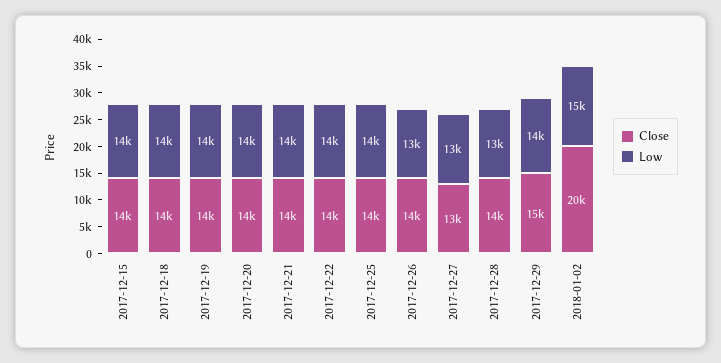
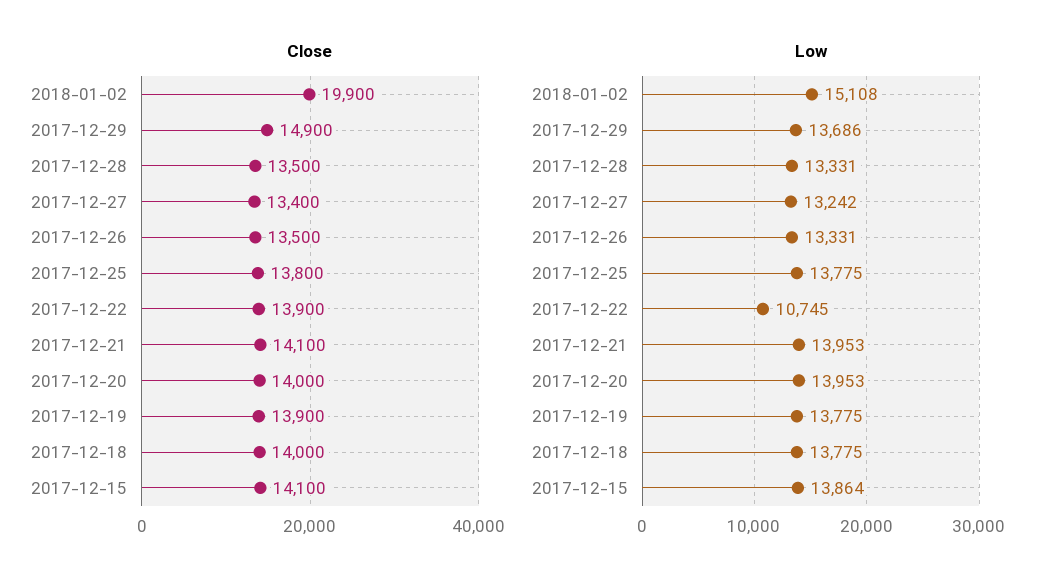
Low, 2017-12-22: 14000 -> 10745

